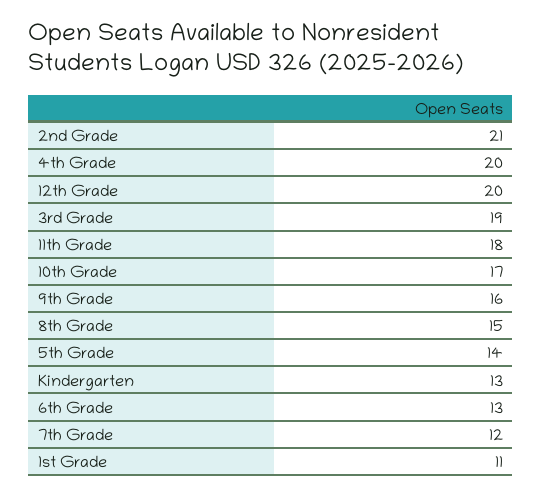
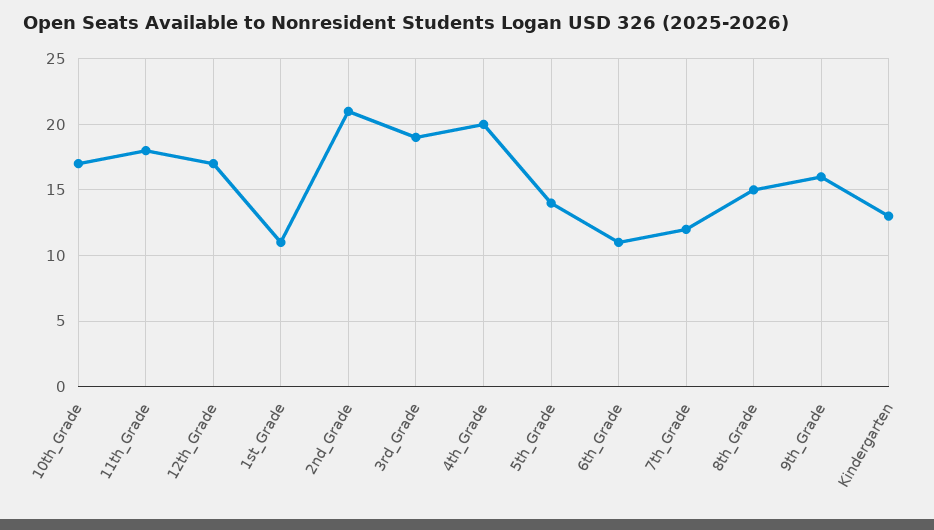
12th Grade: 20 -> 17
6th Grade: 13 -> 11

